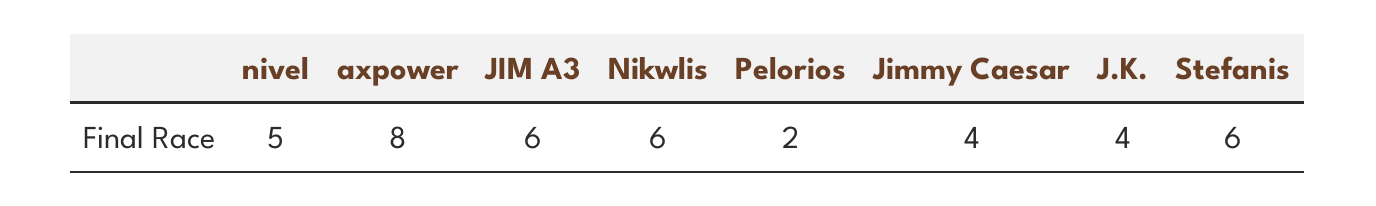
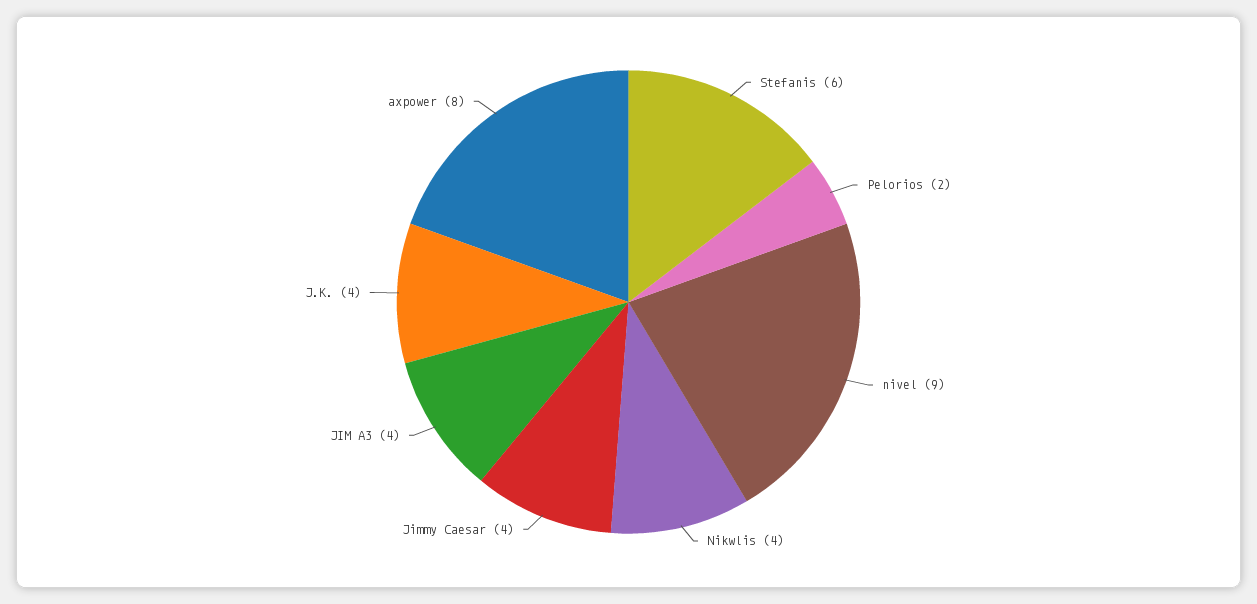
nivel: 5 -> 9
JIM A3: 6 -> 4
Nikwlis: 6 -> 4

